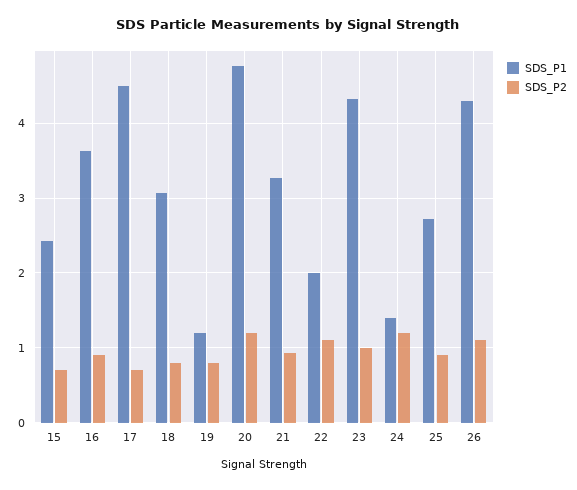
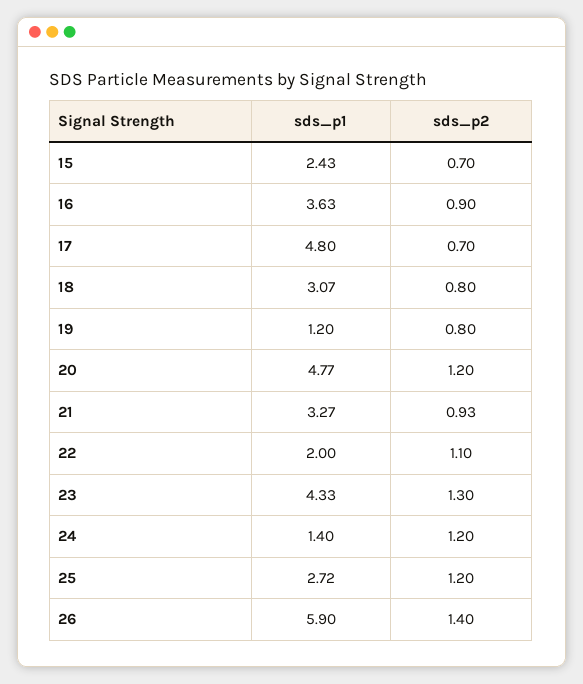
SDS_P1, 17: 4.5 -> 4.8
SDS_P2, 23: 1 -> 1.3
SDS_P2, 25: 0.9 -> 1.2
SDS_P1, 26: 4.3 -> 5.9
SDS_P2, 26: 1.1 -> 1.4

